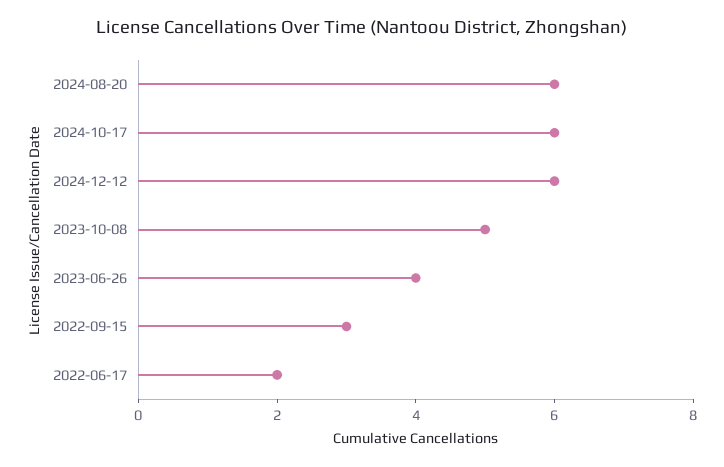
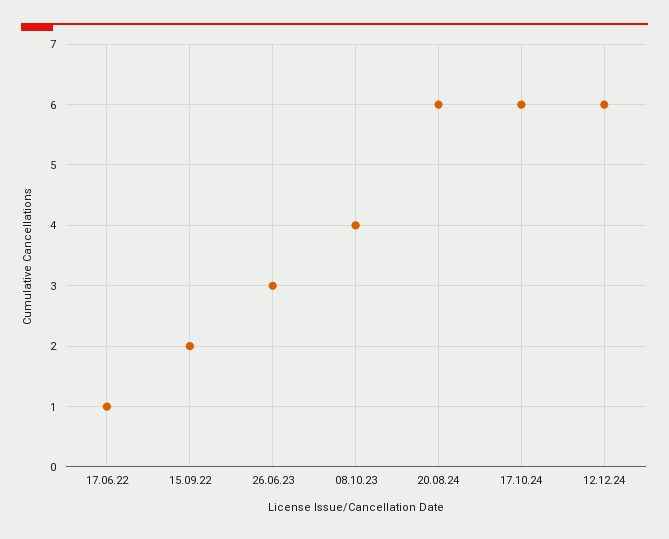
2023-10-08: 5 -> 4
2023-06-26: 4 -> 3
2022-09-15: 3 -> 2
2022-06-17: 2 -> 1

